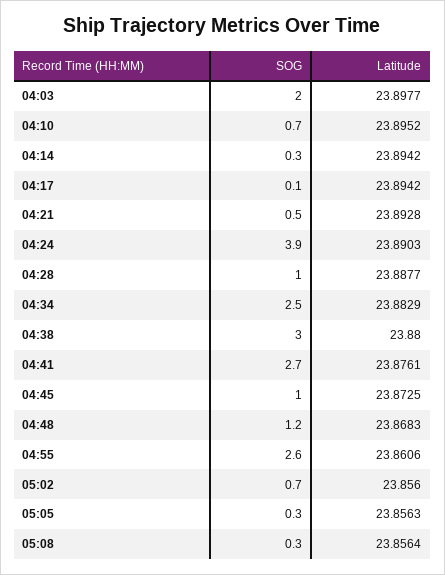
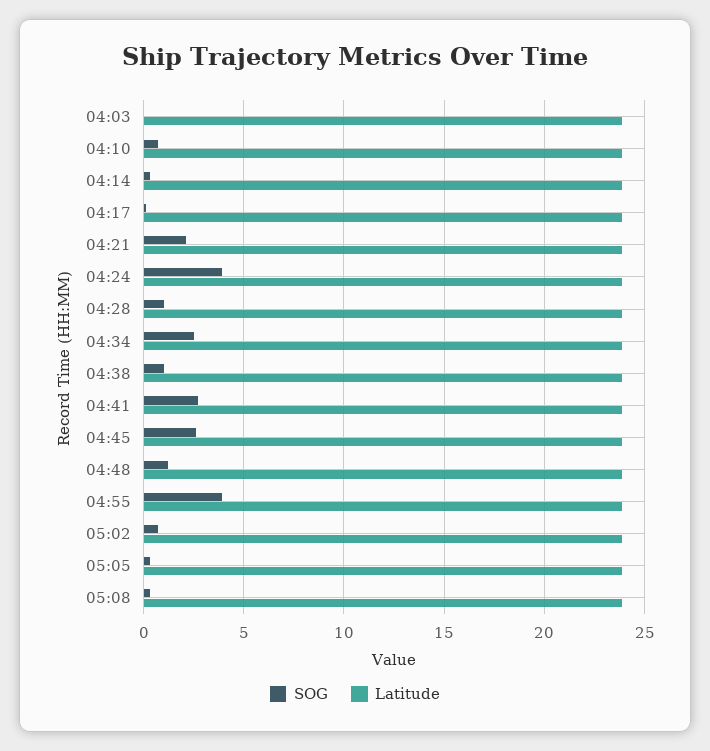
SOG, 04:03: 2 -> 0
SOG, 04:21: 0.5 -> 2
SOG, 04:38: 3 -> 1
SOG, 04:45: 1 -> 2.5
SOG, 04:55: 2.6 -> 4

